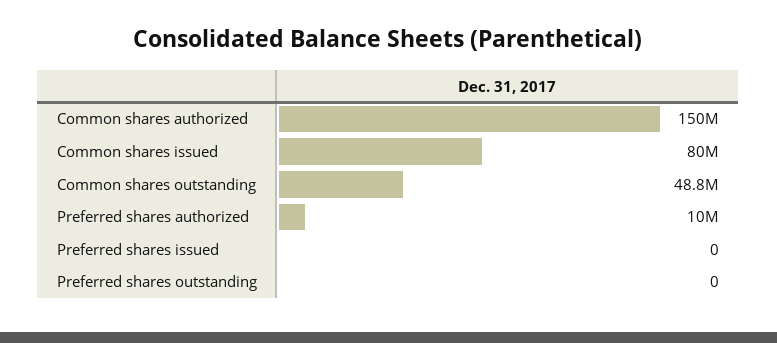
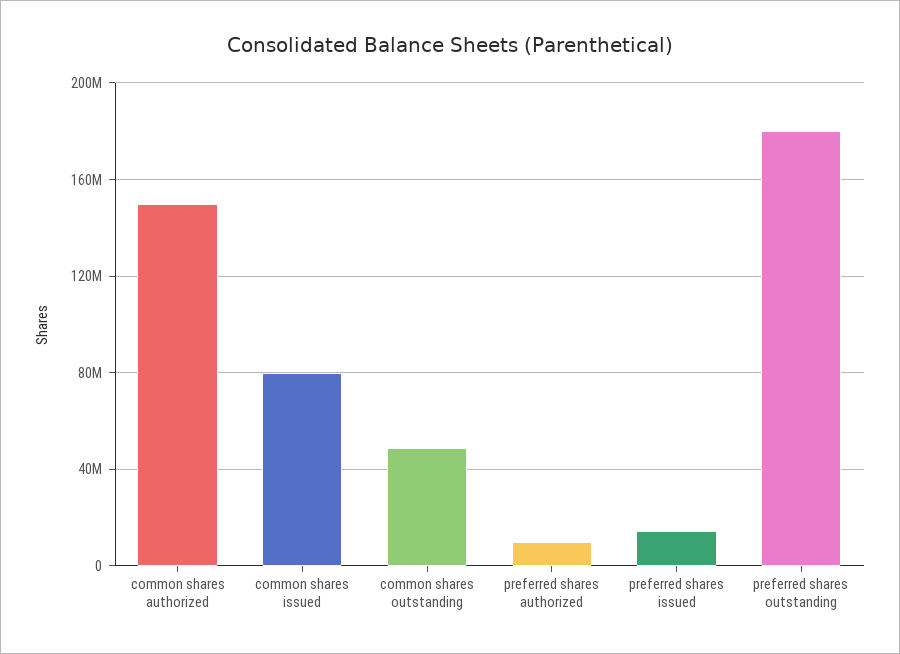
Preferred shares issued: 0 -> 15000000
Preferred shares outstanding: 0 -> 180000000

